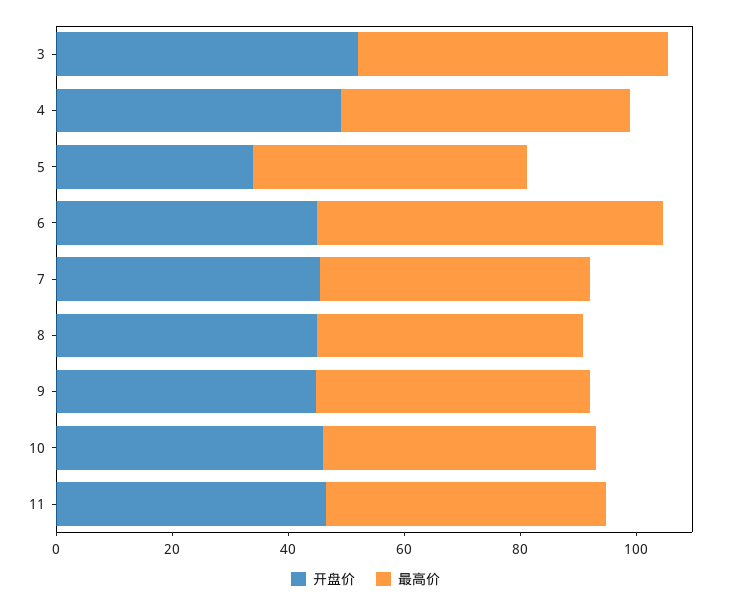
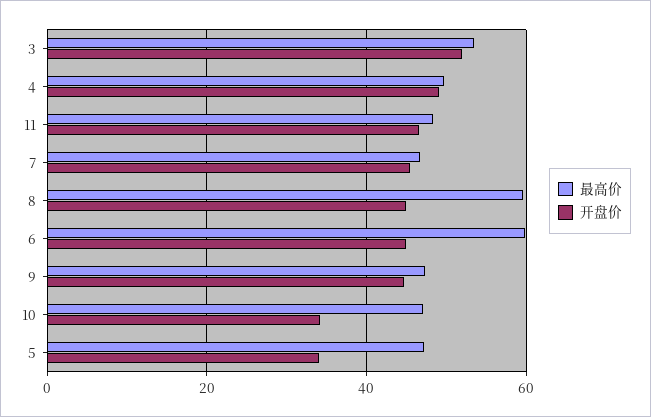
最高价, 8: 45 -> 60
开盘价, 10: 45 -> 34

